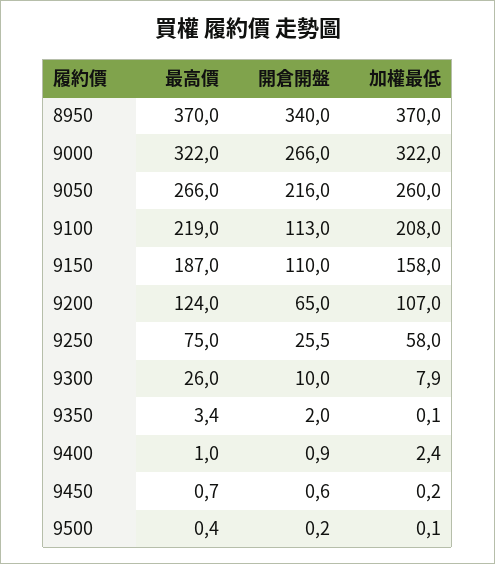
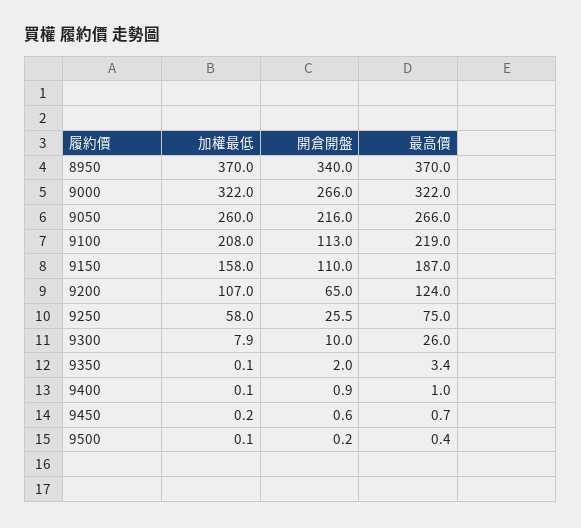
加權最低, 9400: 2.4 -> 0.1

